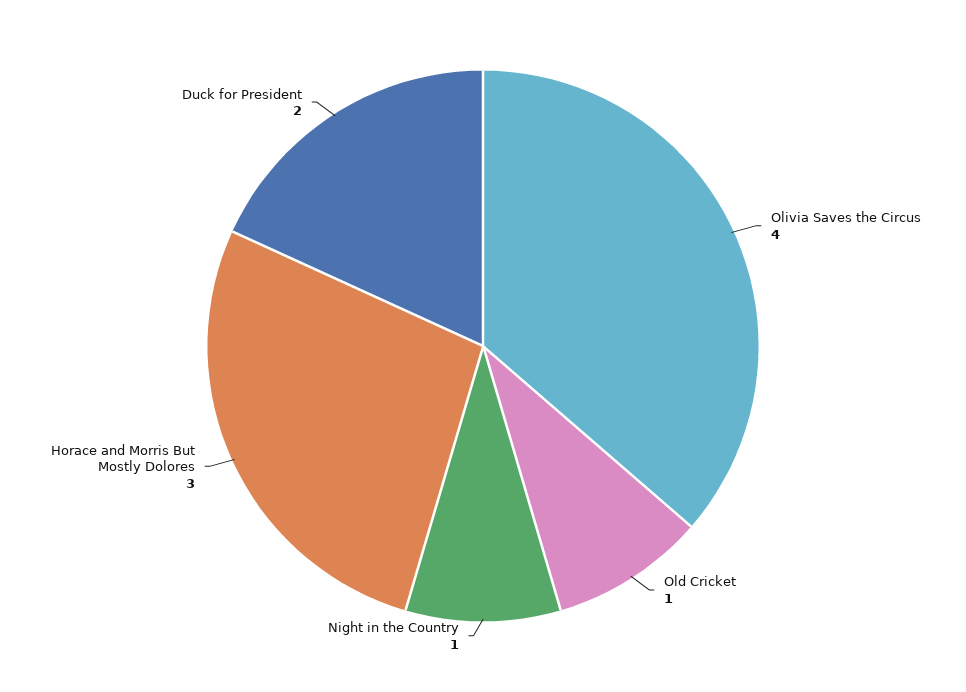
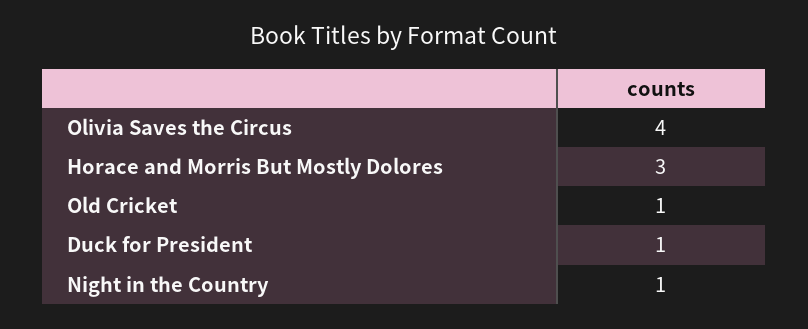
Duck for President: 2 -> 1

